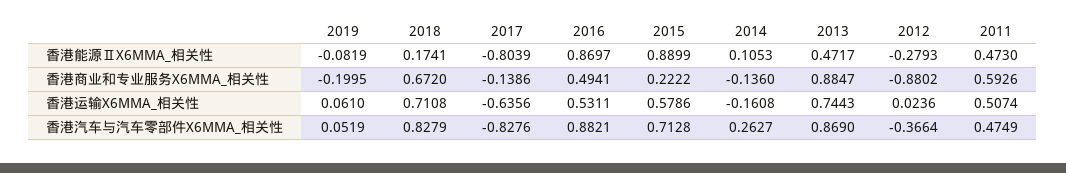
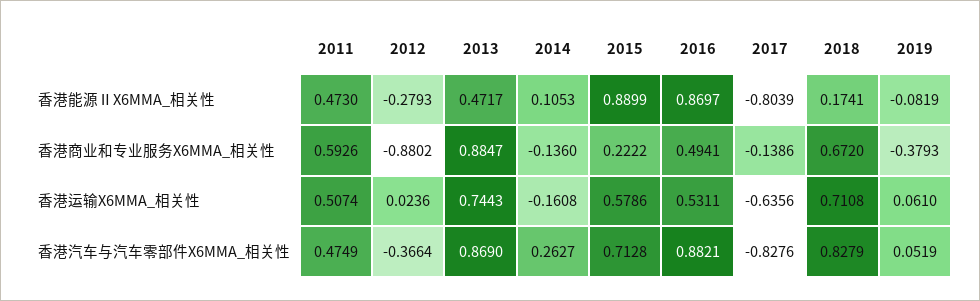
2019, 香港商业和专业服务X6MMA_相关性: -0.1995 -> -0.3793

